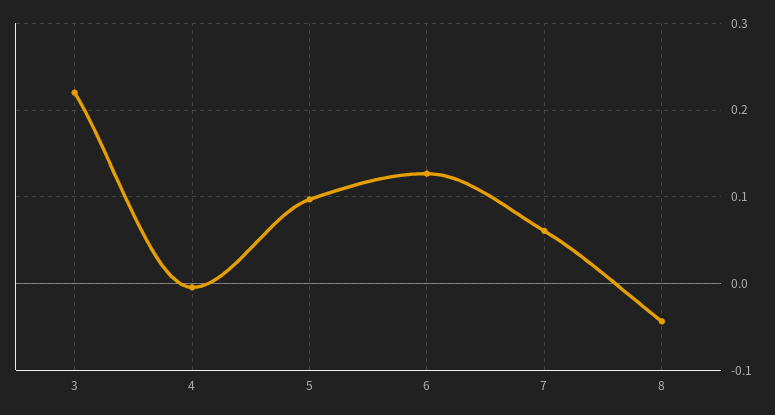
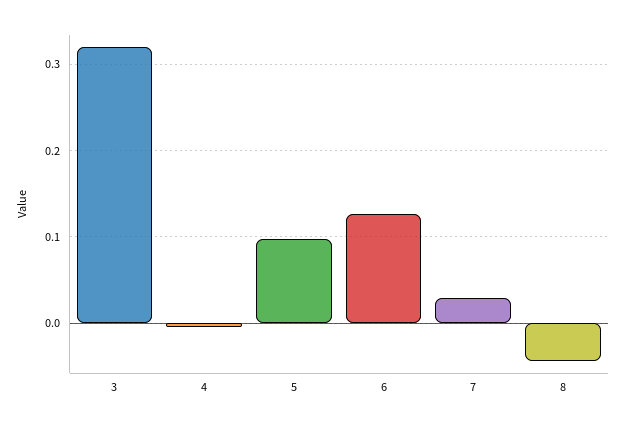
3: 0.22 -> 0.32
7: 0.06 -> 0.03

